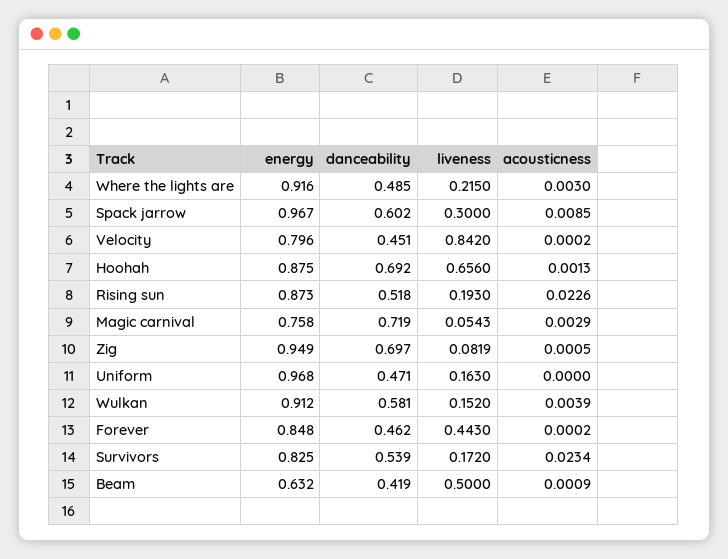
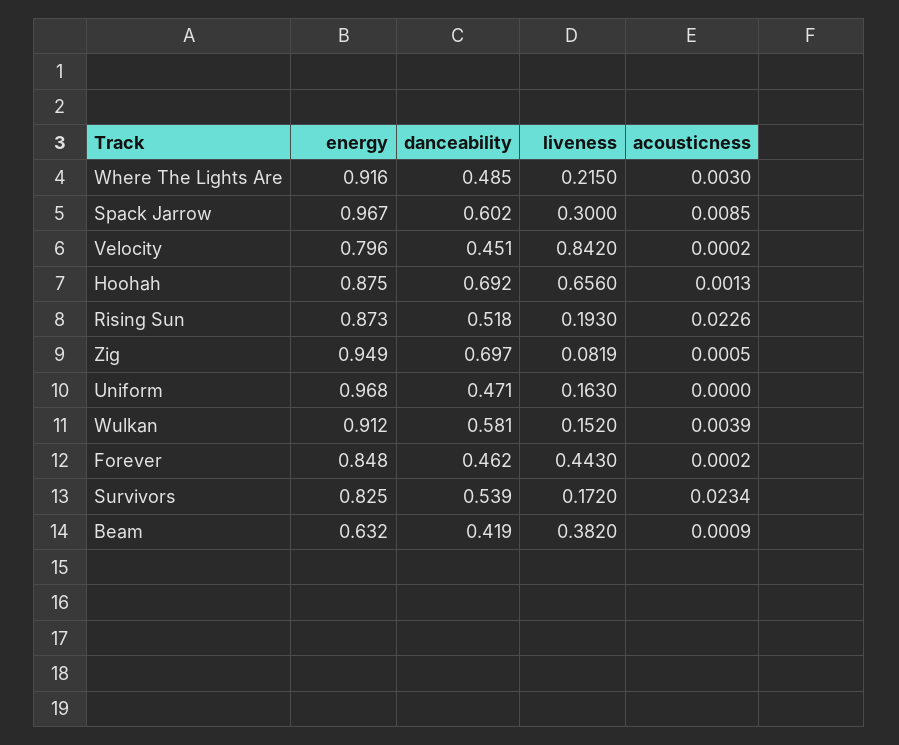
energy, Magic carnival: 0.758 -> none
danceability, Magic carnival: 0.719 -> none
liveness, Magic carnival: 0.0543 -> none
acousticness, Magic carnival: 0.0029 -> none
liveness, Beam: 0.5 -> 0.382

